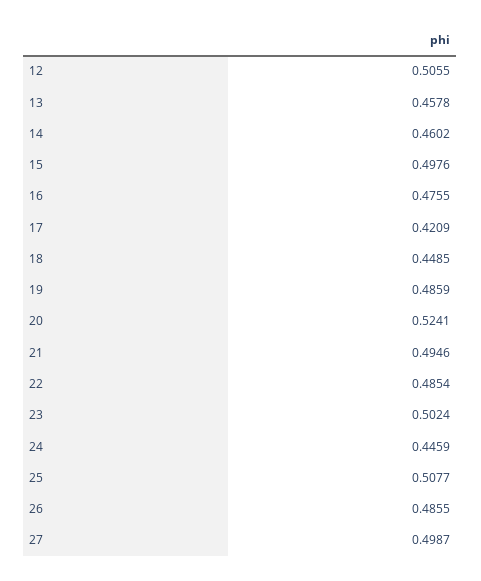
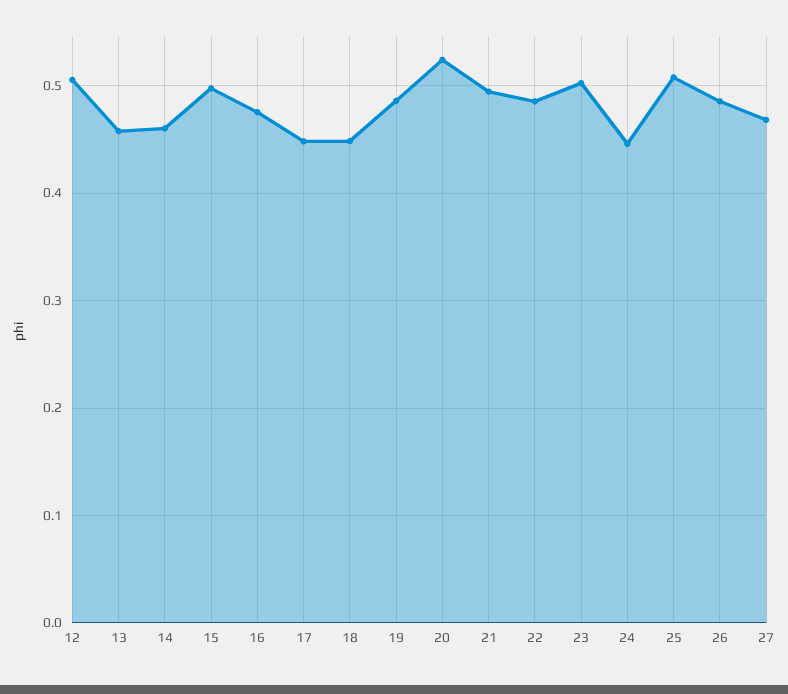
17: 0.4209 -> 0.45
27: 0.4987 -> 0.47

